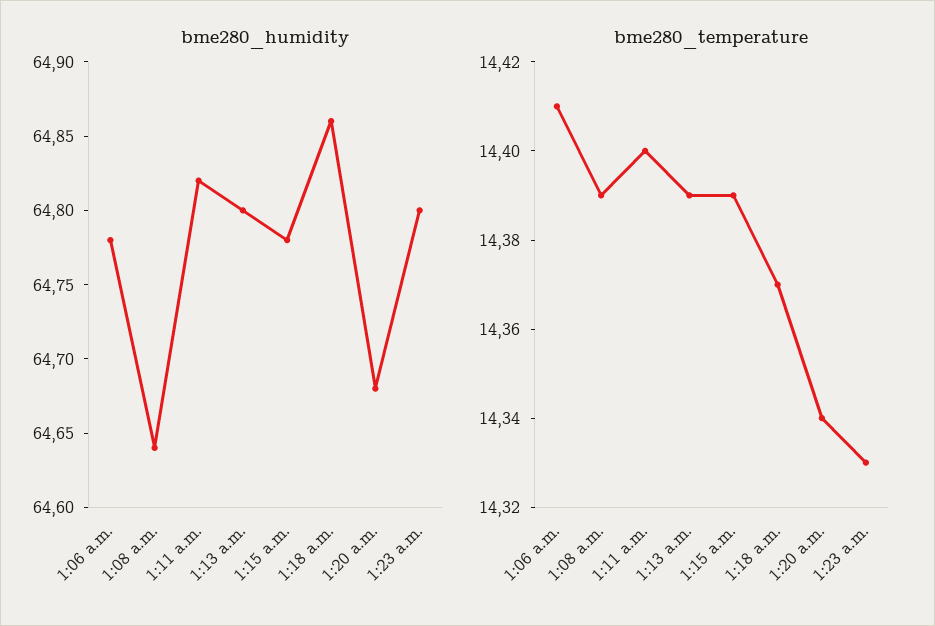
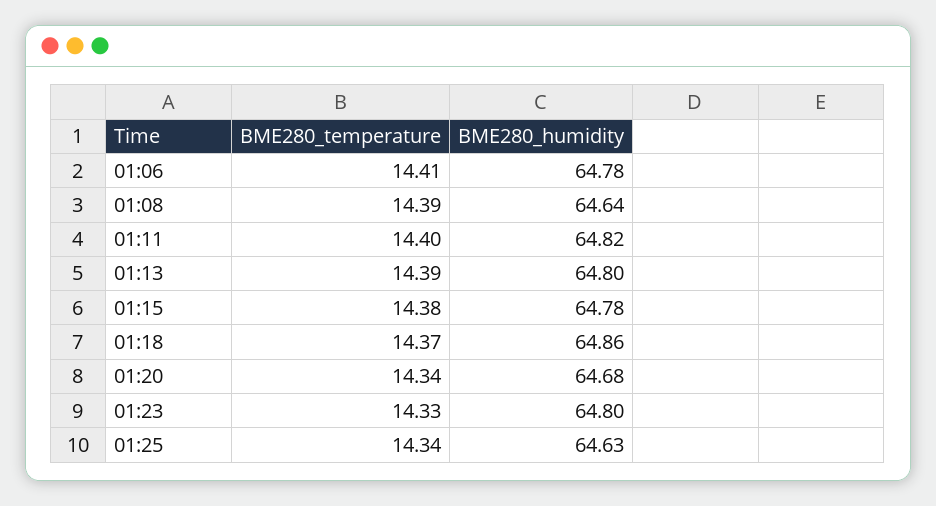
bme280_temperature, 1:15 a.m.: 14.39 -> 14.38
bme280_temperature, 01:25: none -> 14.34
bme280_humidity, 01:25: none -> 64.63

